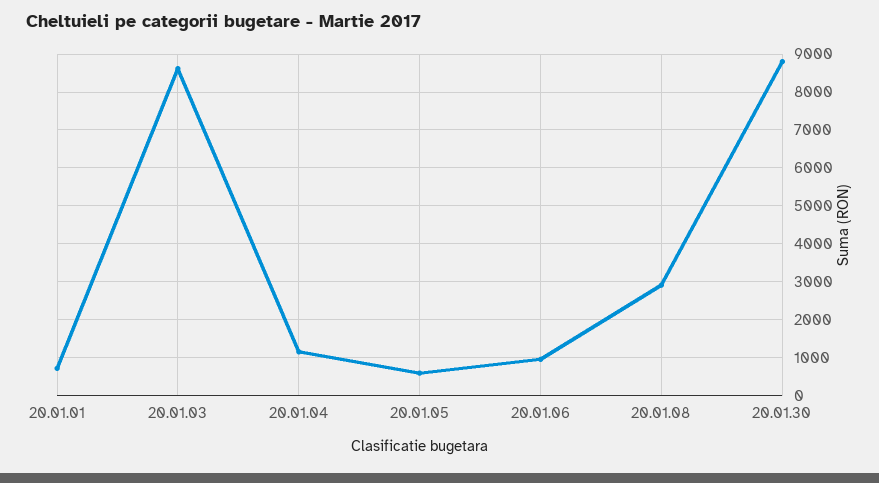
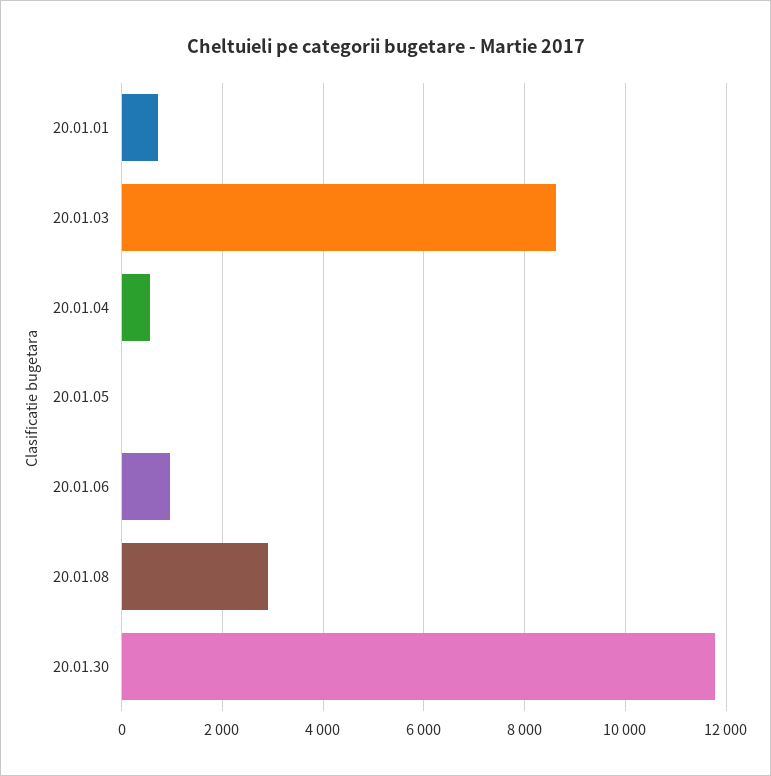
20.01.04: 1200 -> 600
20.01.05: 600 -> 0
20.01.30: 8800 -> 11800

